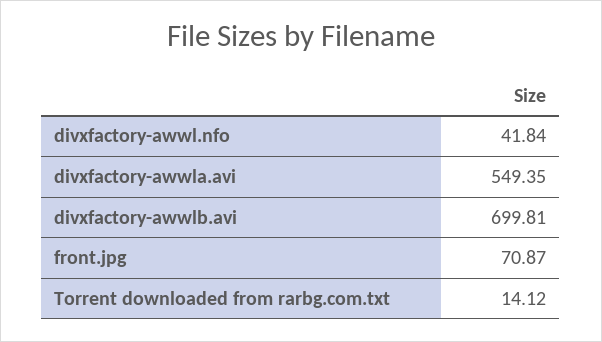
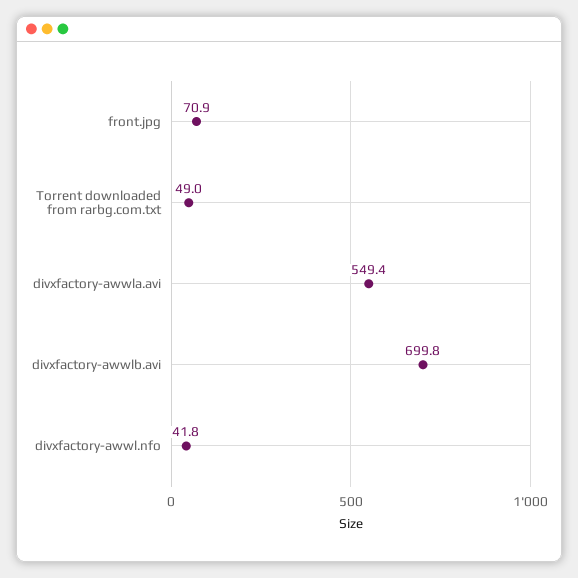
Torrent downloaded from rarbg.com.txt: 14.12 -> 49

